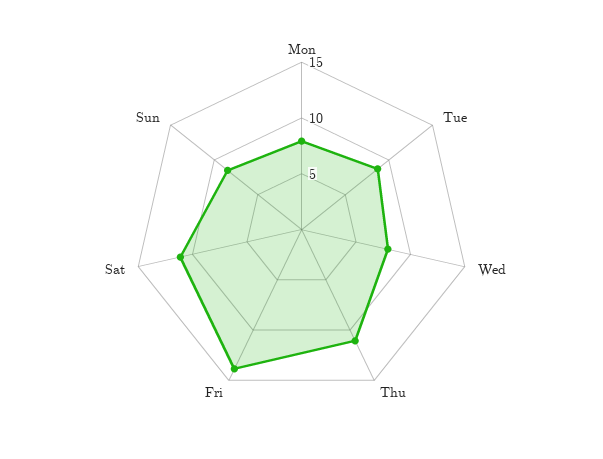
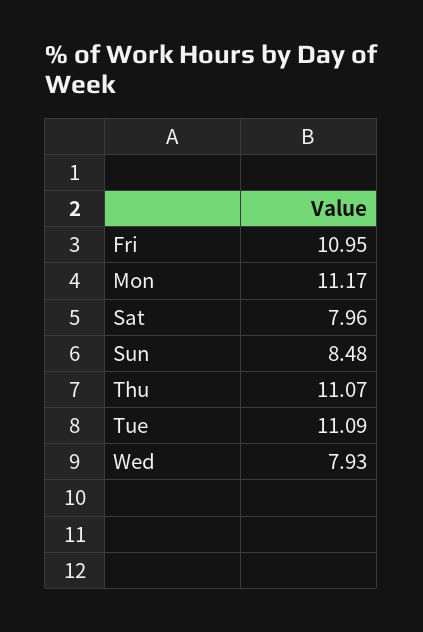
Mon: 8 -> 11.17
Tue: 9 -> 11.09
Fri: 14 -> 10.95
Sat: 11 -> 7.96

